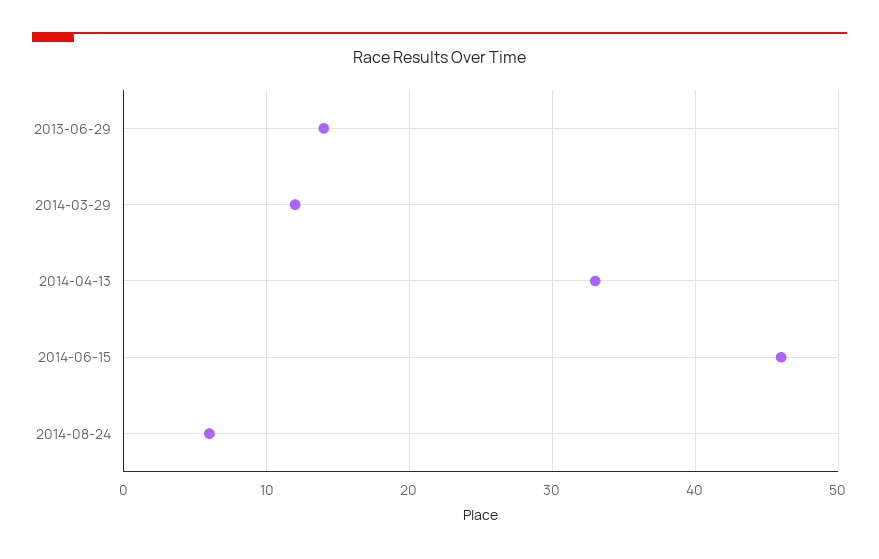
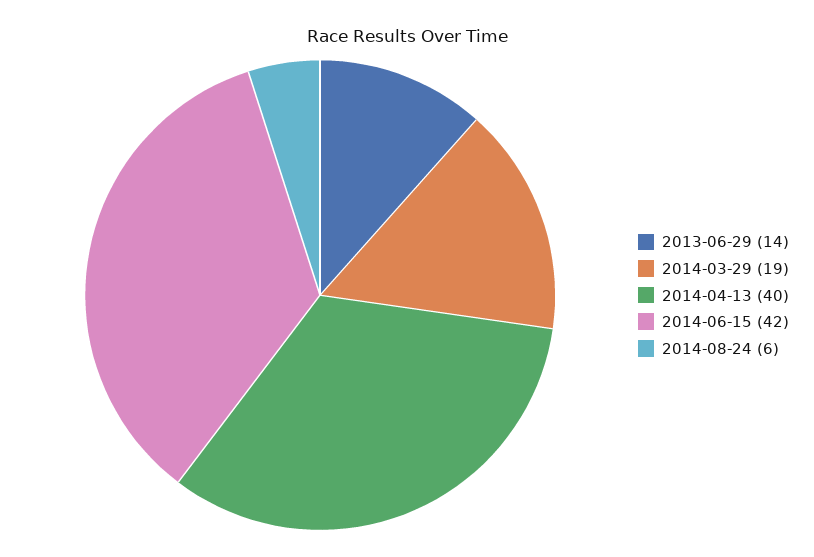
2014-03-29: 12 -> 19
2014-04-13: 33 -> 40
2014-06-15: 46 -> 42

